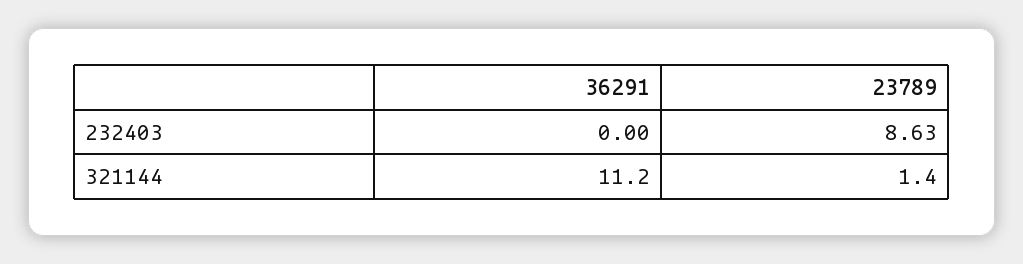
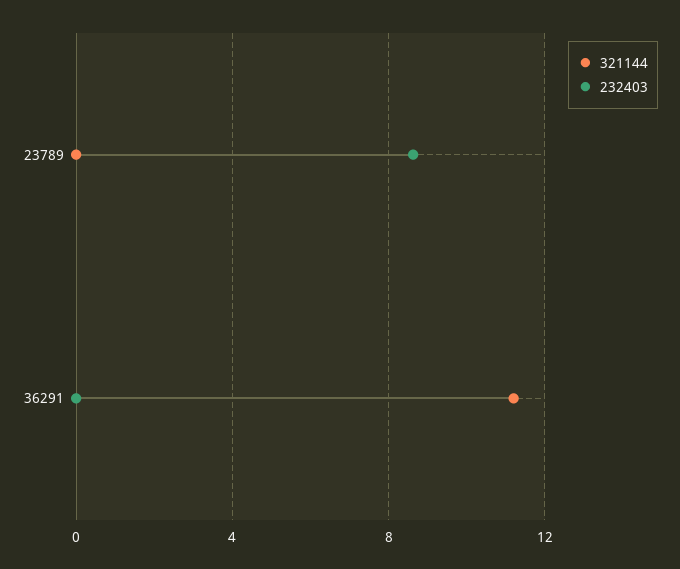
321144, 23789: 1.4 -> 0

